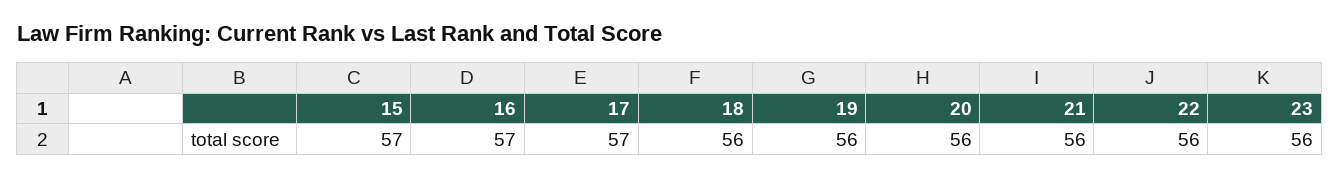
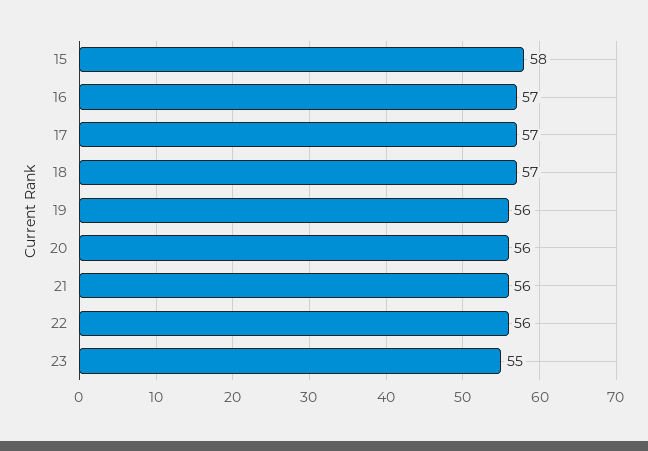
15: 57 -> 58
18: 56 -> 57
23: 56 -> 55

